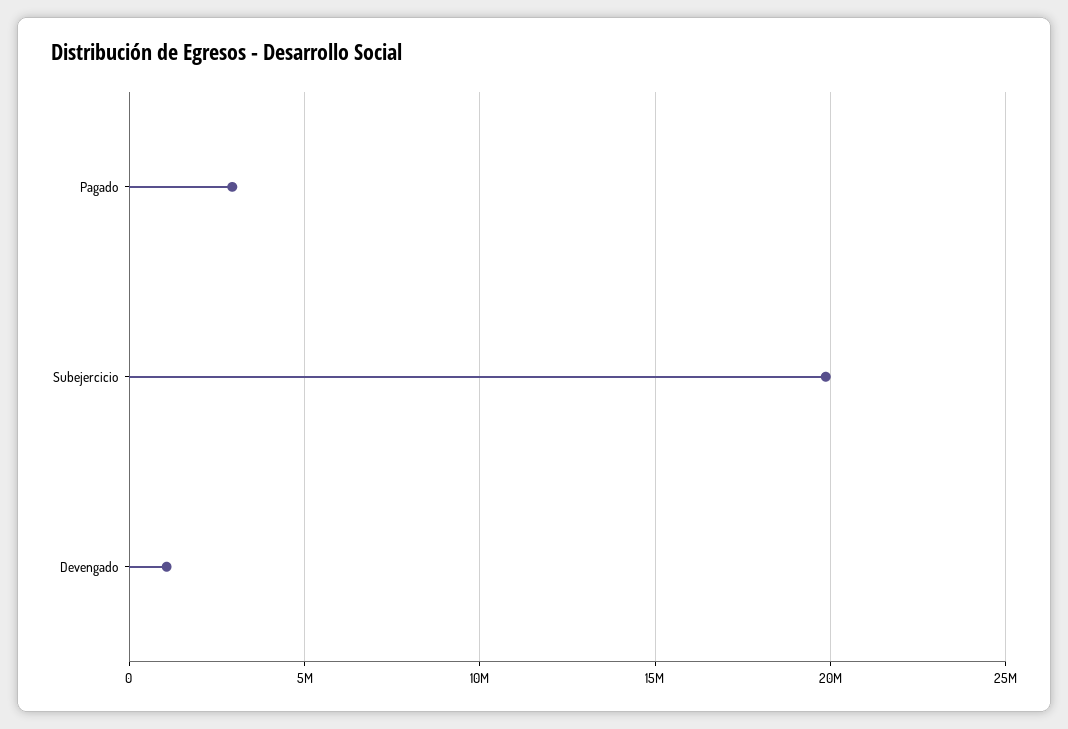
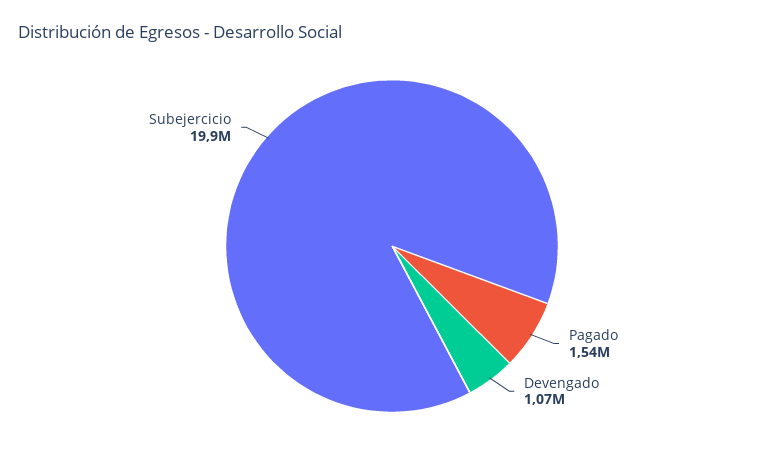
Pagado: 3000000 -> 1540000

